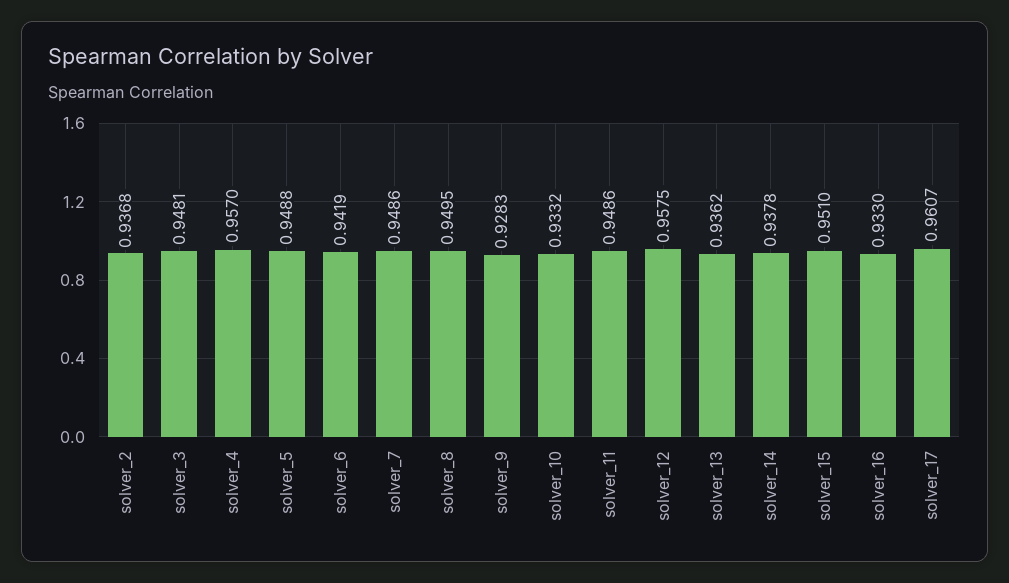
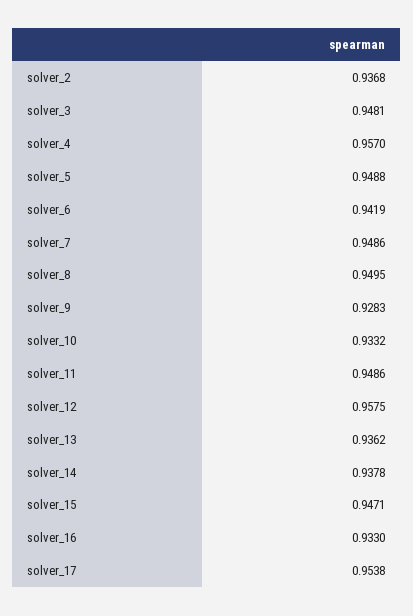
solver_15: 0.951 -> 0.9471
solver_17: 0.9607 -> 0.9538

